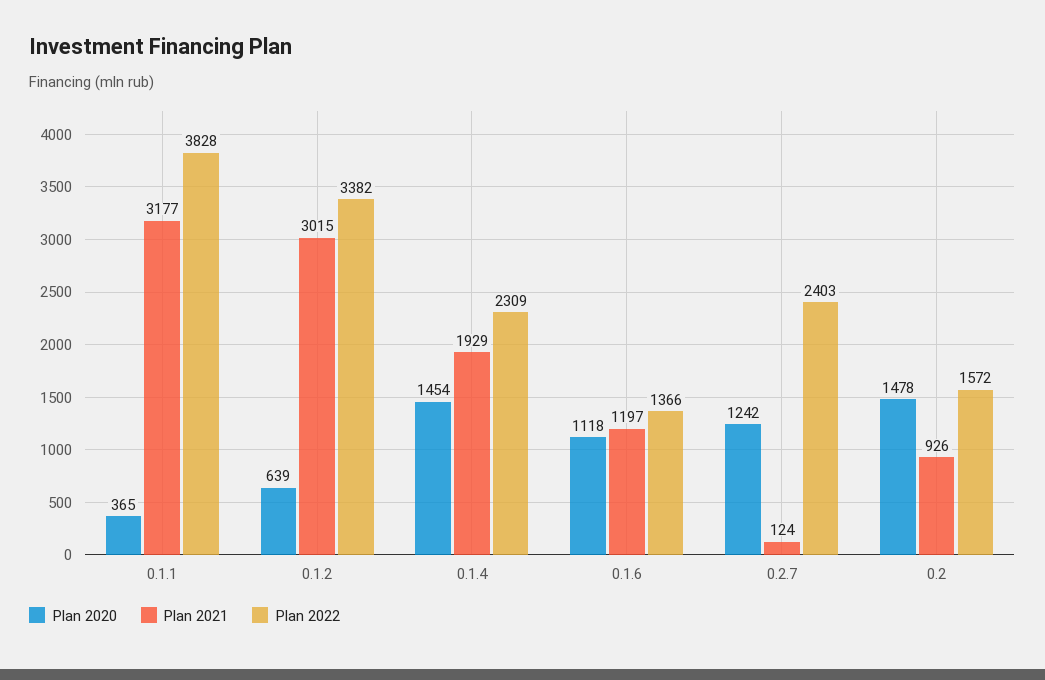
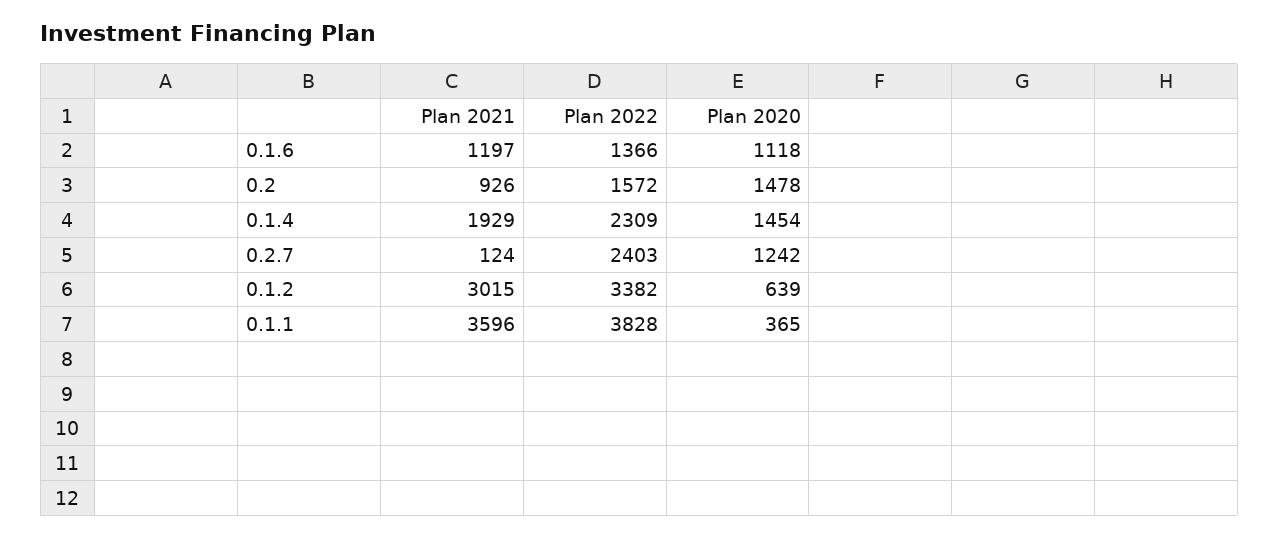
Plan 2021, 0.1.1: 3177 -> 3596

